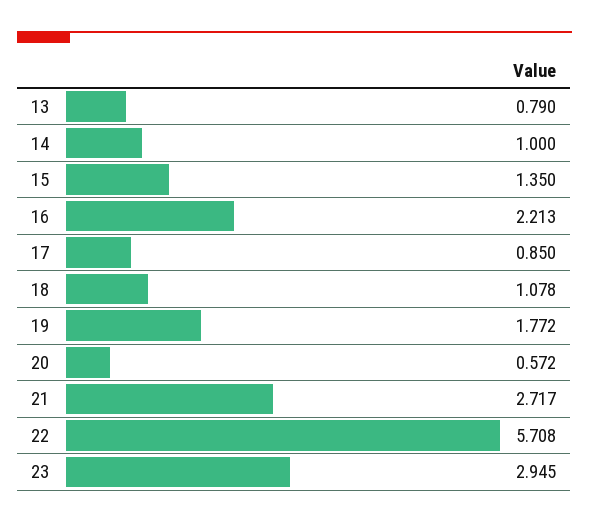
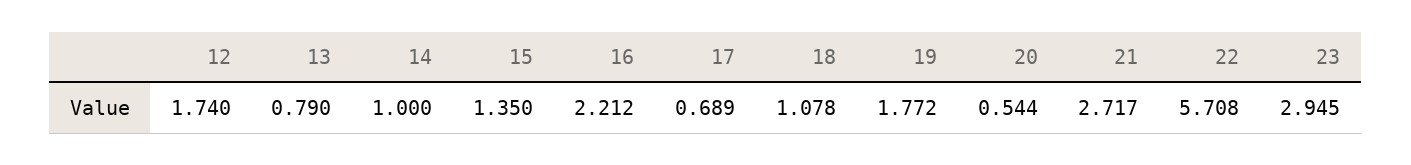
16: 2.213 -> 2.212
17: 0.85 -> 0.689
20: 0.572 -> 0.544
12: none -> 1.74

